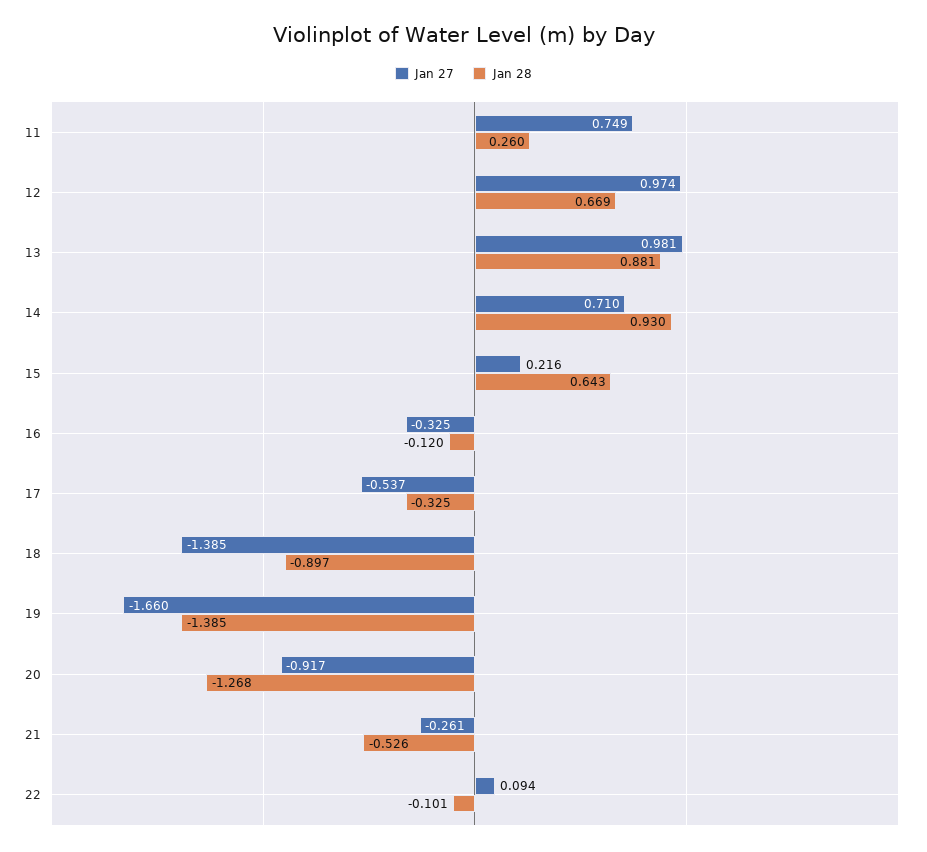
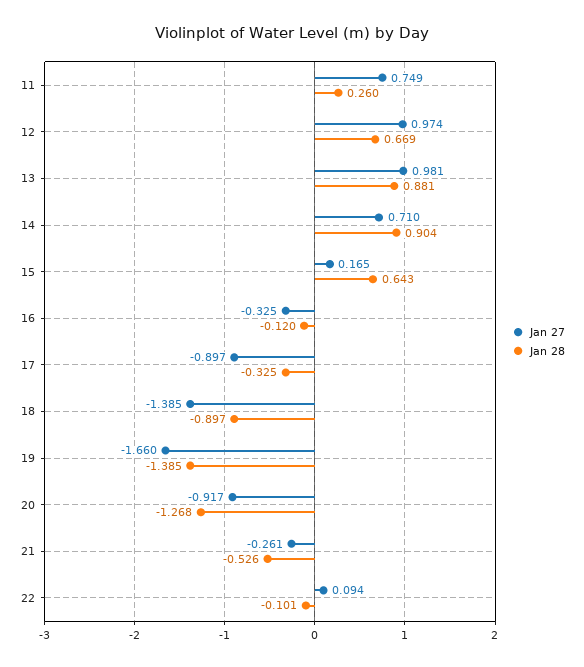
Jan 28, 14: 0.93 -> 0.904
Jan 27, 15: 0.216 -> 0.165
Jan 27, 17: -0.537 -> -0.897

